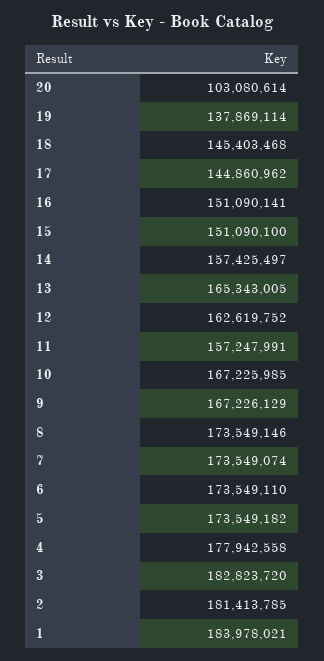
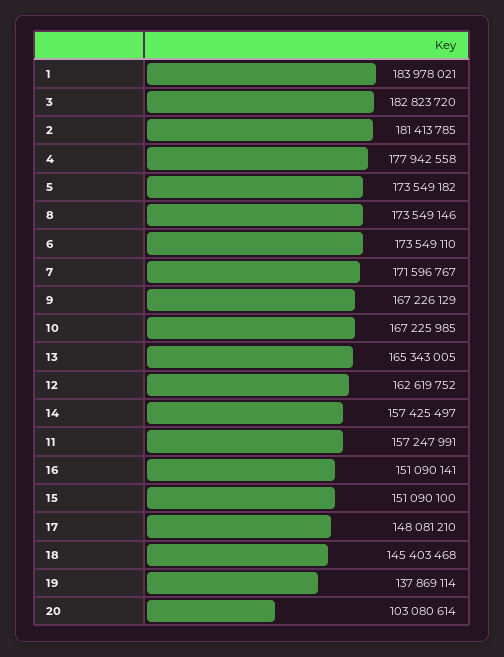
17: 144860962 -> 148081210
7: 173549074 -> 171596767

